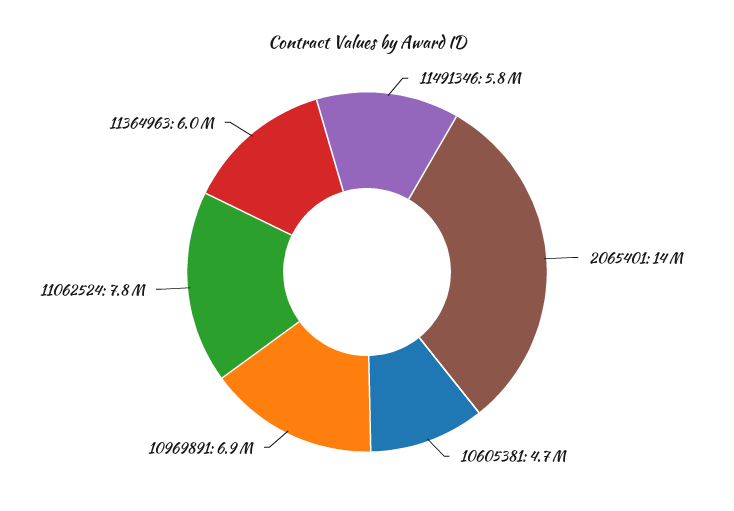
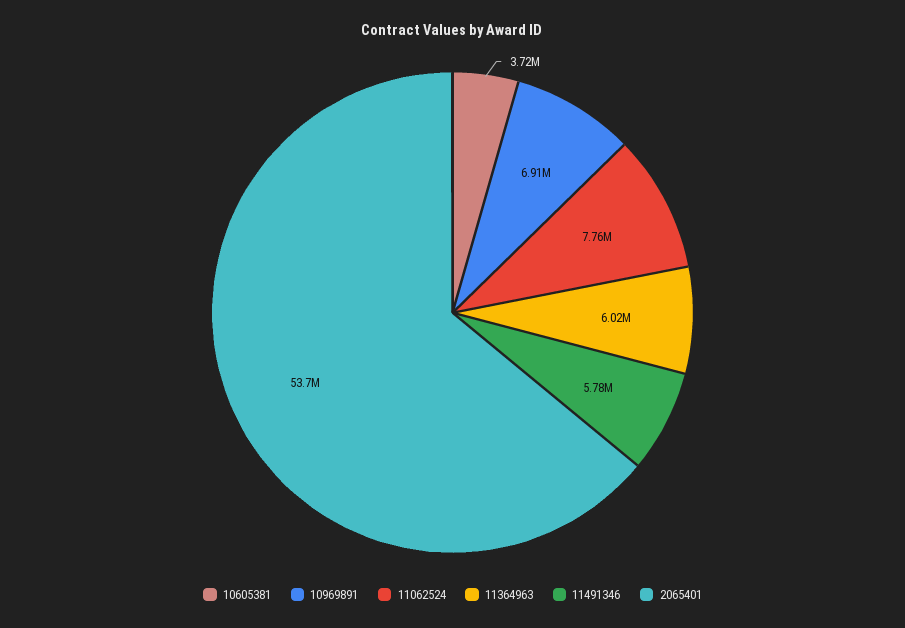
2065401: 14000000 -> 53700000
10605381: 4700000 -> 3720000

